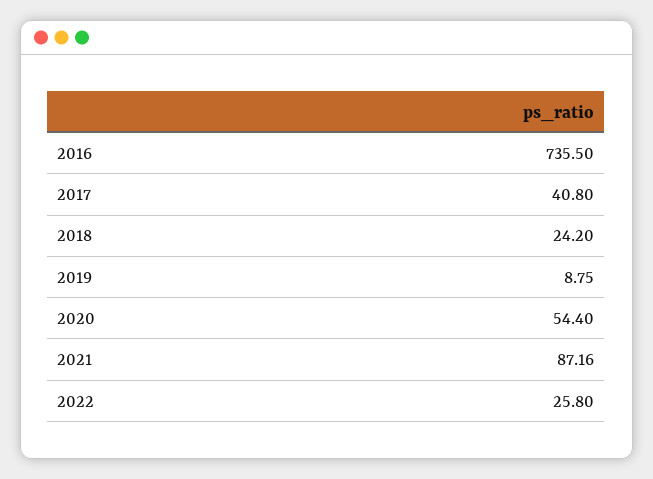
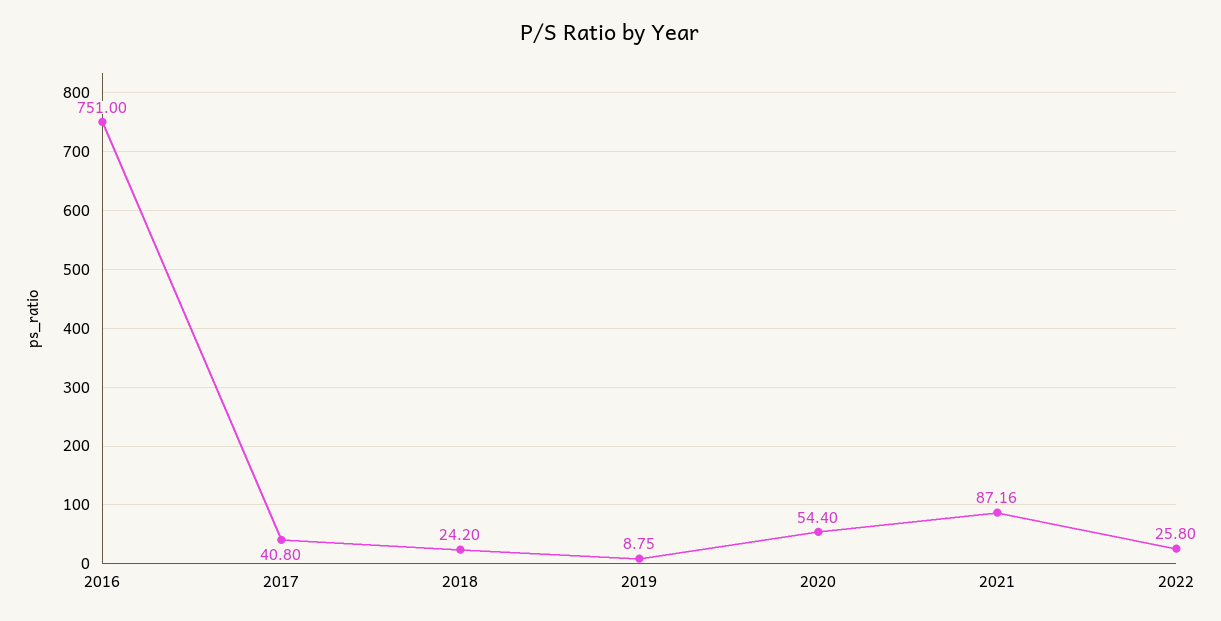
2016: 735.5 -> 751

